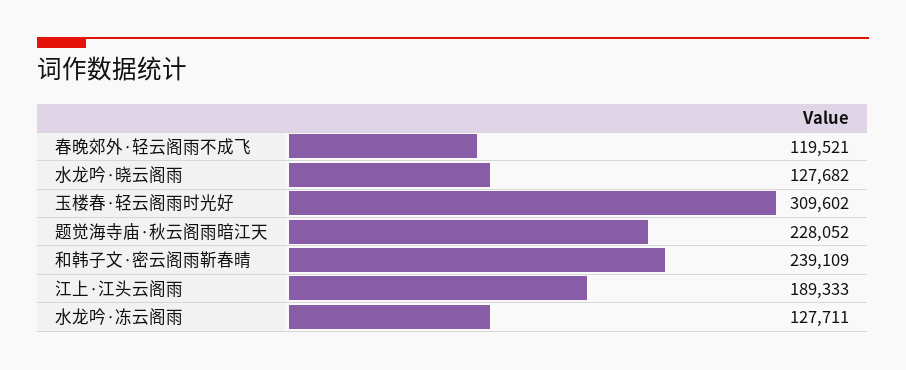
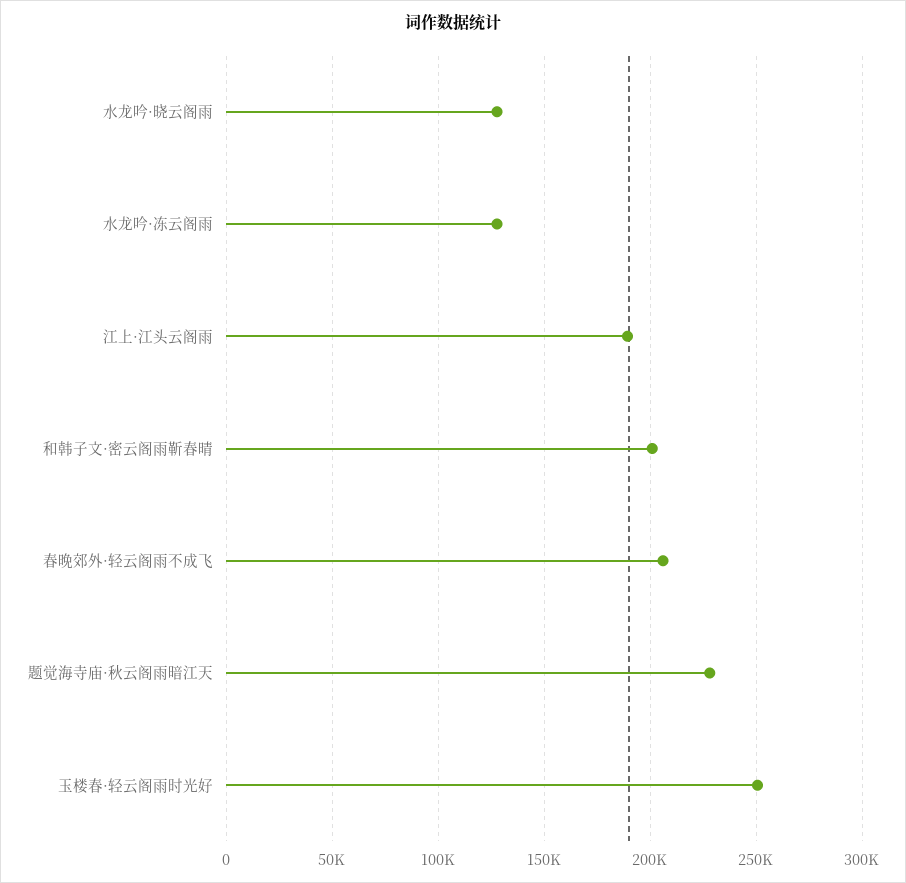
春晚郊外·轻云阁雨不成飞: 119521 -> 205000
玉楼春·轻云阁雨时光好: 309602 -> 250000
和韩子文·密云阁雨靳春晴: 239109 -> 200000

